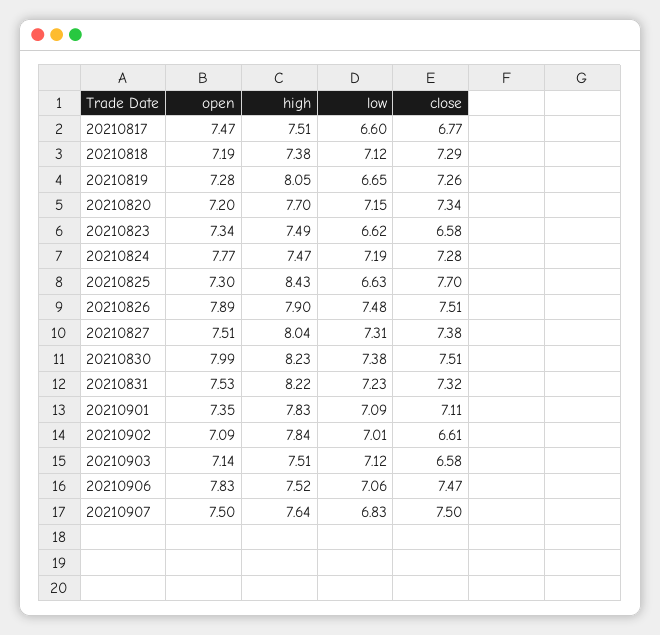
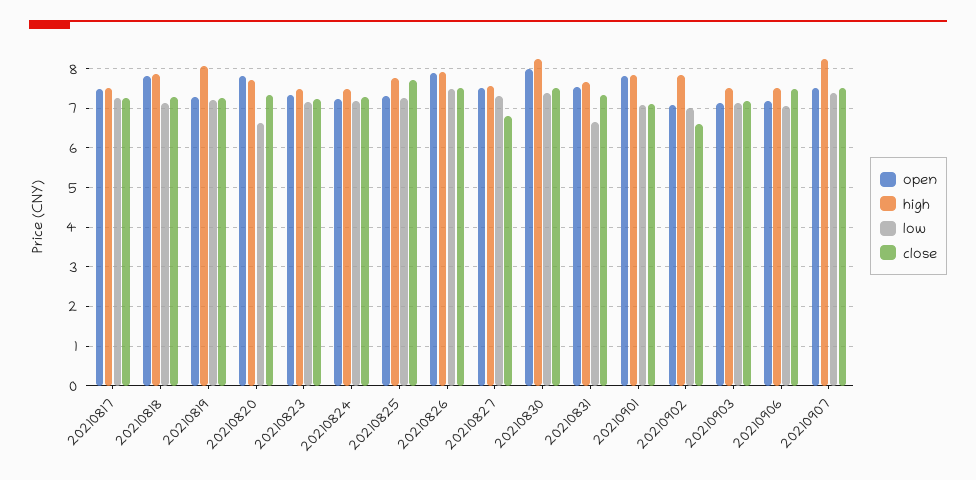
low, 20210817: 6.6 -> 7.2
close, 20210817: 6.77 -> 7.2
open, 20210818: 7.19 -> 7.8
high, 20210818: 7.38 -> 7.8
low, 20210819: 6.65 -> 7.2
open, 20210820: 7.2 -> 7.8
low, 20210820: 7.15 -> 6.6
low, 20210823: 6.62 -> 7.2
close, 20210823: 6.58 -> 7.2
open, 20210824: 7.77 -> 7.2
high, 20210825: 8.43 -> 7.8
low, 20210825: 6.63 -> 7.2
high, 20210827: 8.04 -> 7.6
close, 20210827: 7.38 -> 6.8
high, 20210831: 8.22 -> 7.6
low, 20210831: 7.23 -> 6.6
open, 20210901: 7.35 -> 7.8
close, 20210903: 6.58 -> 7.2
open, 20210906: 7.83 -> 7.2
high, 20210907: 7.64 -> 8.2
low, 20210907: 6.83 -> 7.4

